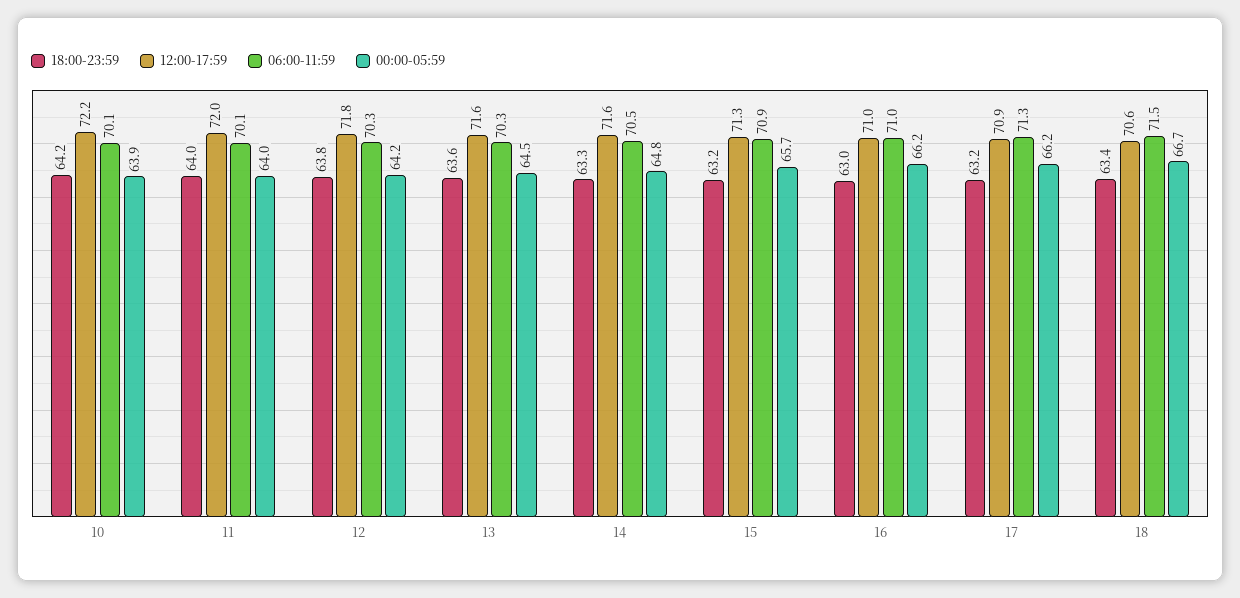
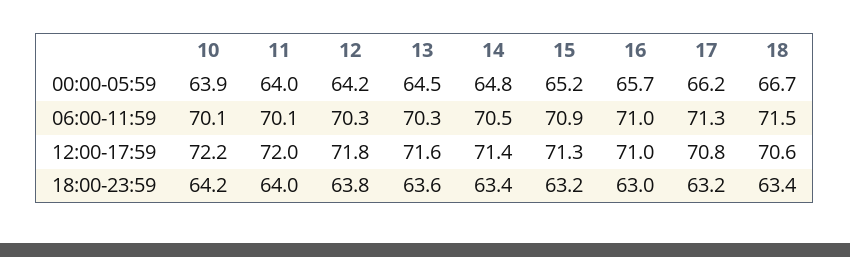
18:00-23:59, 14: 63.3 -> 63.4
12:00-17:59, 14: 71.6 -> 71.4
00:00-05:59, 15: 65.7 -> 65.2
00:00-05:59, 16: 66.2 -> 65.7
12:00-17:59, 17: 70.9 -> 70.8

